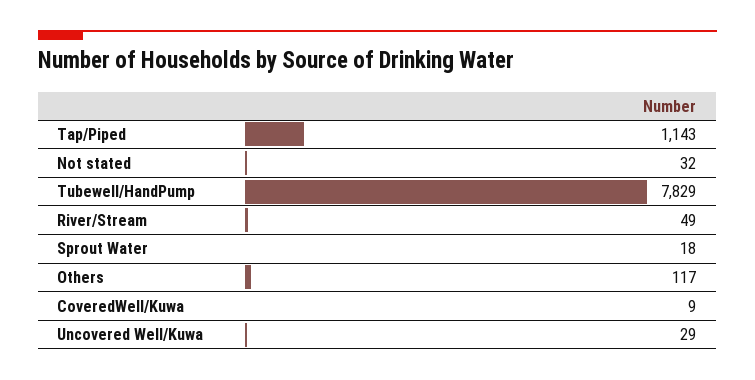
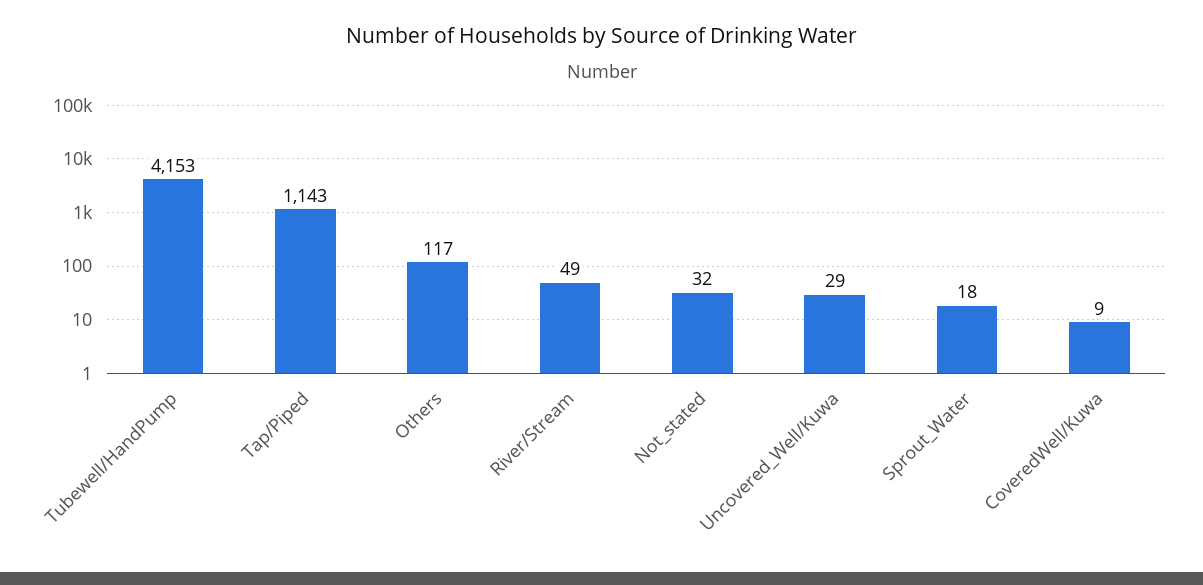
Tubewell/HandPump: 7829 -> 4153

